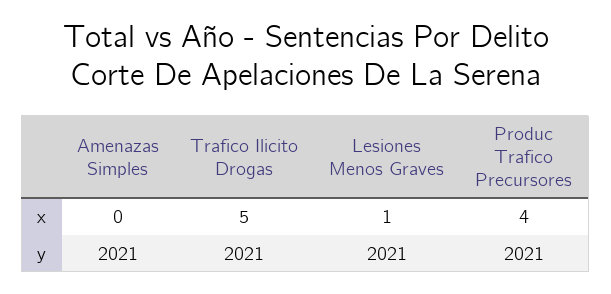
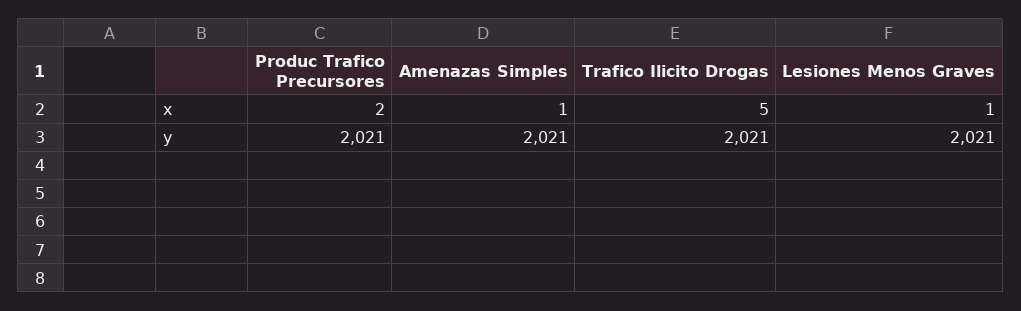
Amenazas Simples, x: 0 -> 1
Produc Trafico Precursores, x: 4 -> 2

